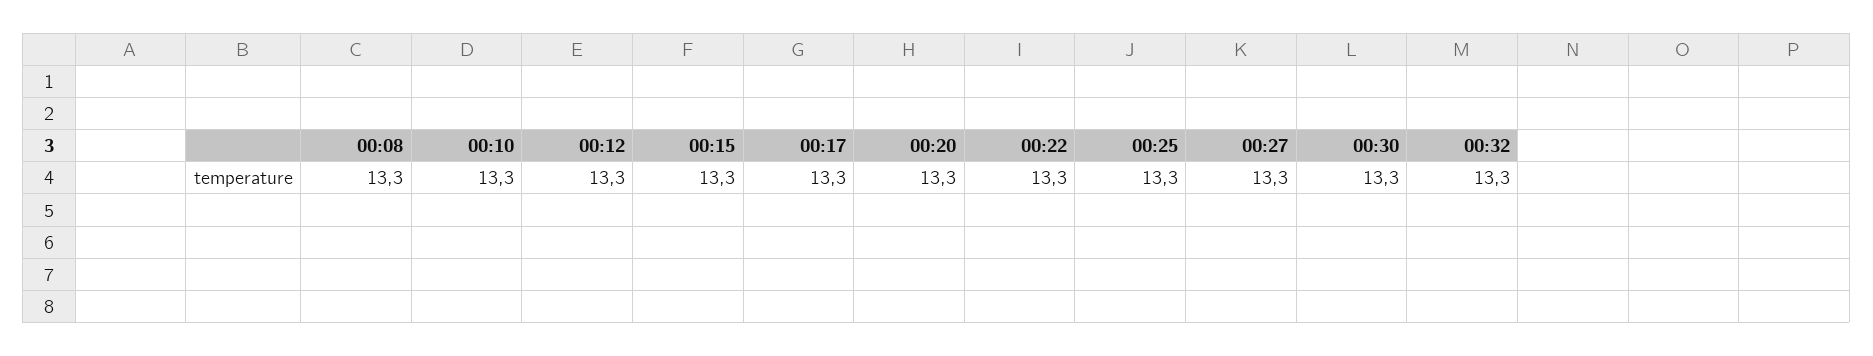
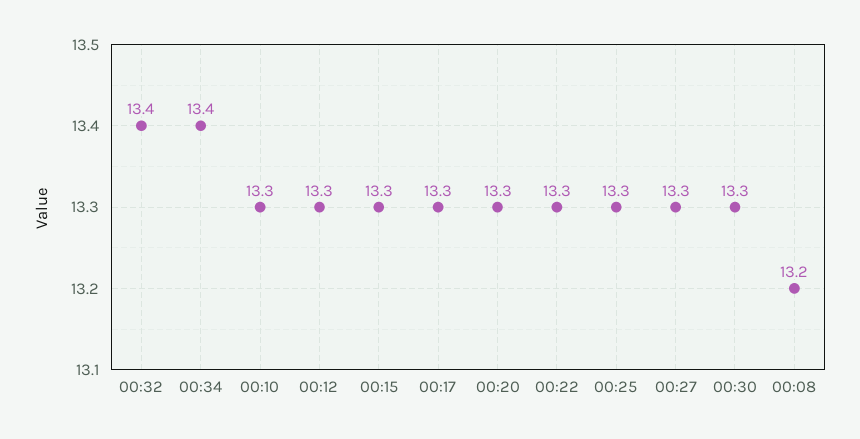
00:08: 13.3 -> 13.2
00:32: 13.3 -> 13.4
00:34: none -> 13.4

